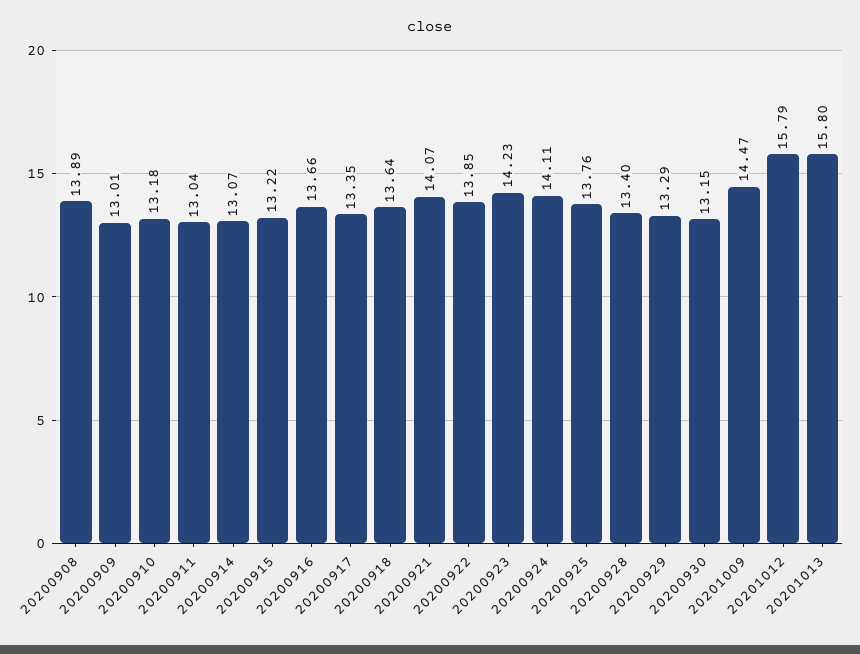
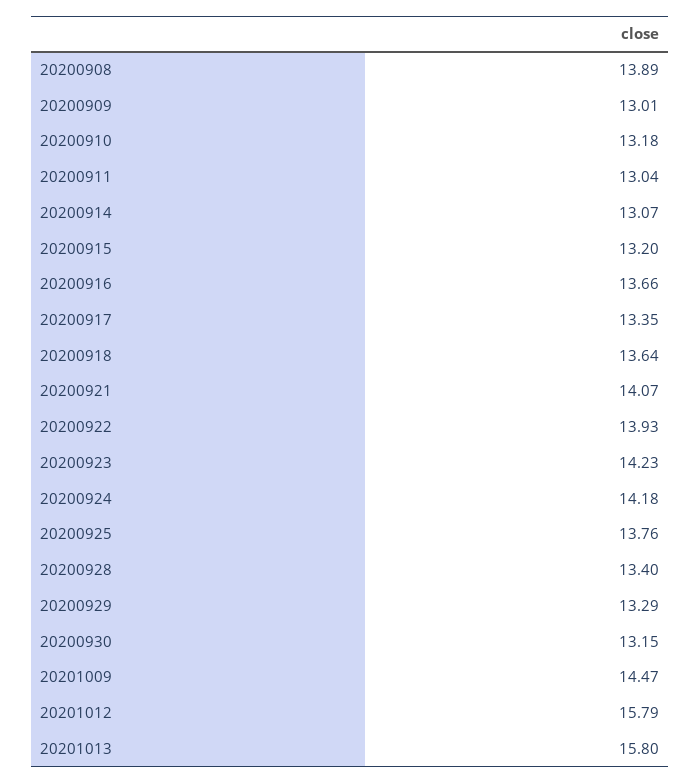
20200915: 13.22 -> 13.2
20200922: 13.85 -> 13.93
20200924: 14.11 -> 14.18

